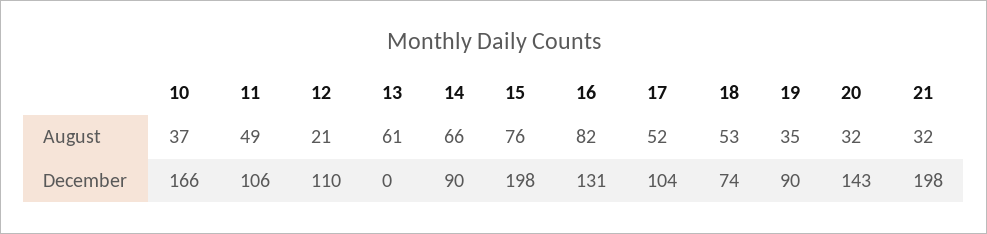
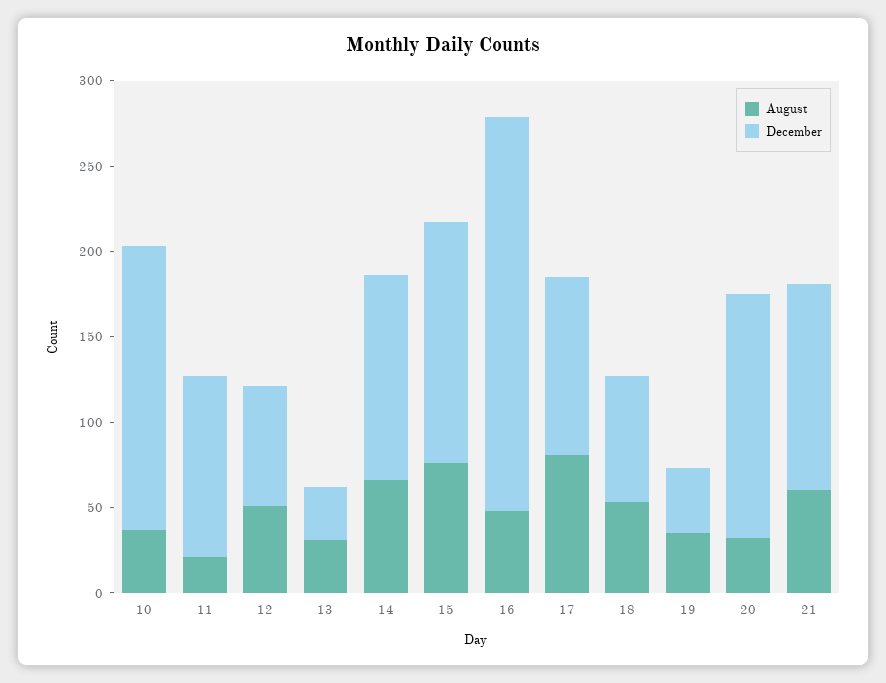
August, 11: 49 -> 20
August, 12: 21 -> 50
August, 13: 61 -> 30
August, 16: 82 -> 50
August, 17: 52 -> 80
August, 21: 32 -> 60
December, 12: 110 -> 70
December, 13: 0 -> 30
December, 14: 90 -> 120
December, 15: 198 -> 140
December, 16: 131 -> 230
December, 19: 90 -> 40
December, 21: 198 -> 120

